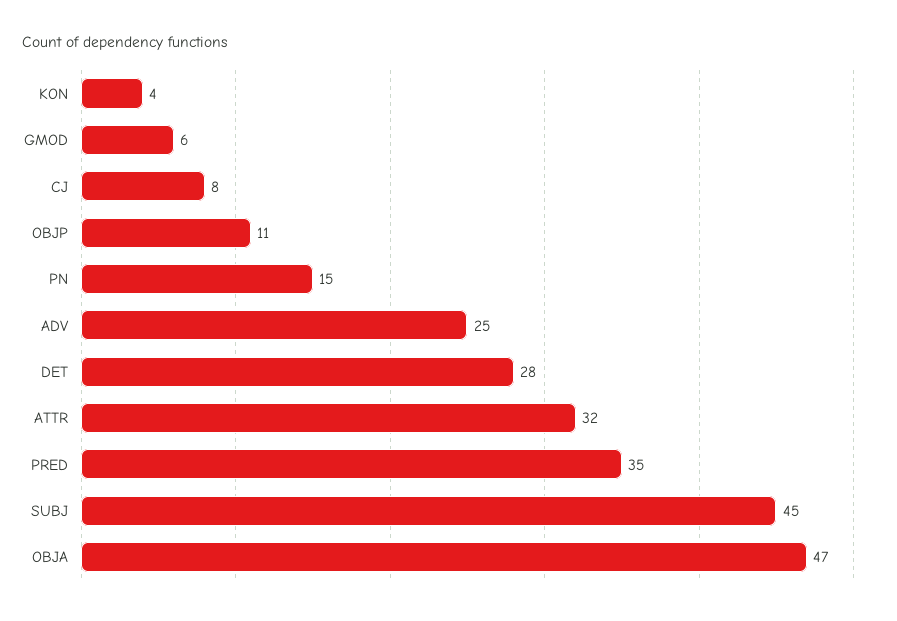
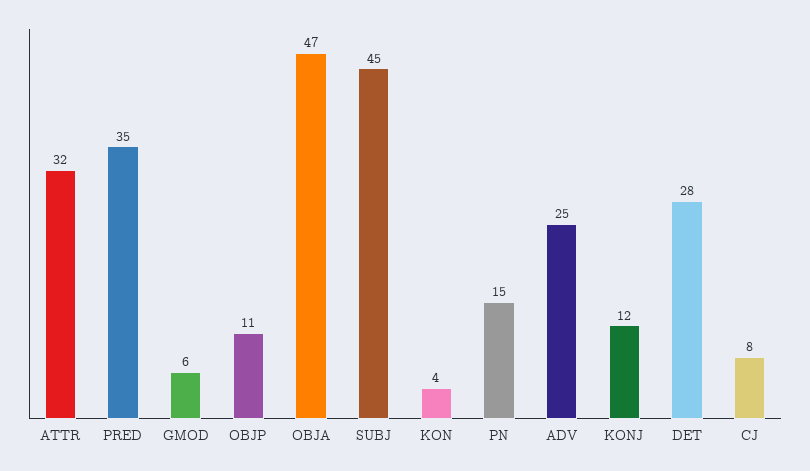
KONJ: none -> 12

